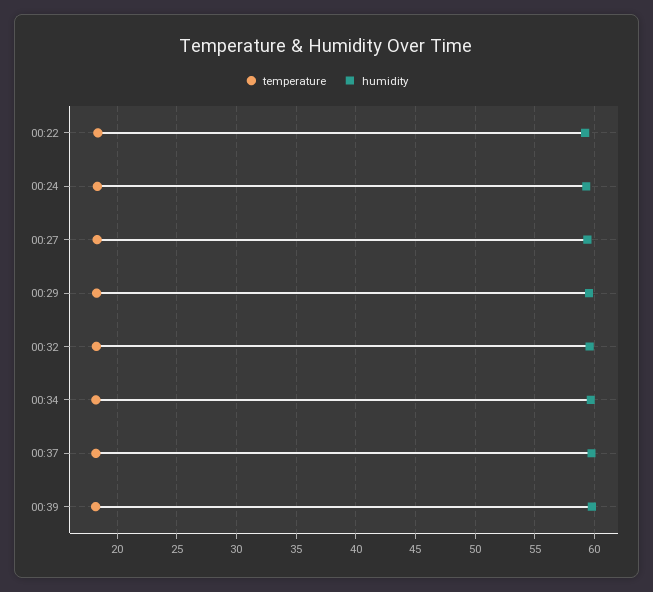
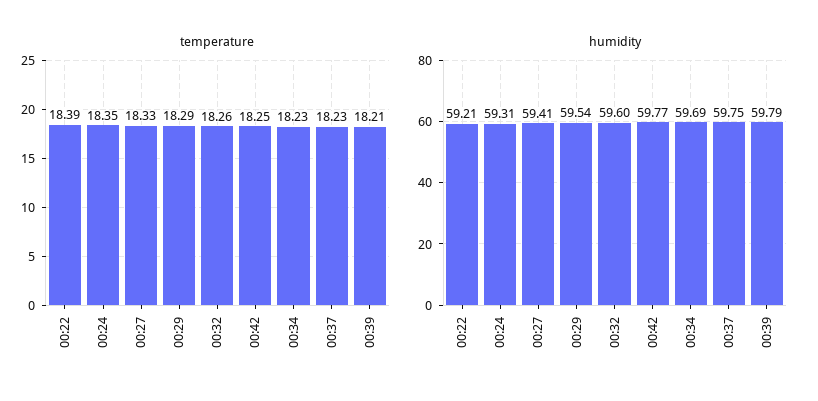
temperature, 00:42: none -> 18.25
humidity, 00:42: none -> 59.77

